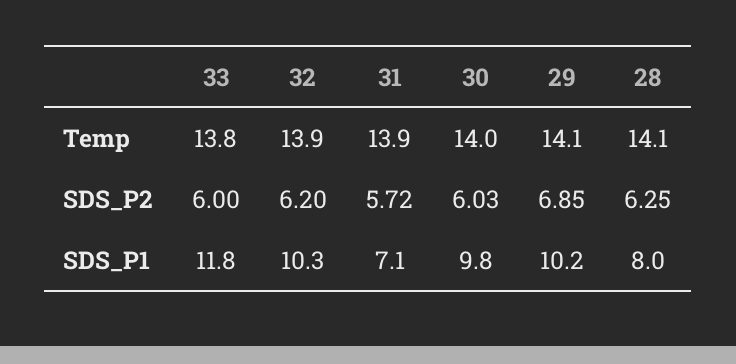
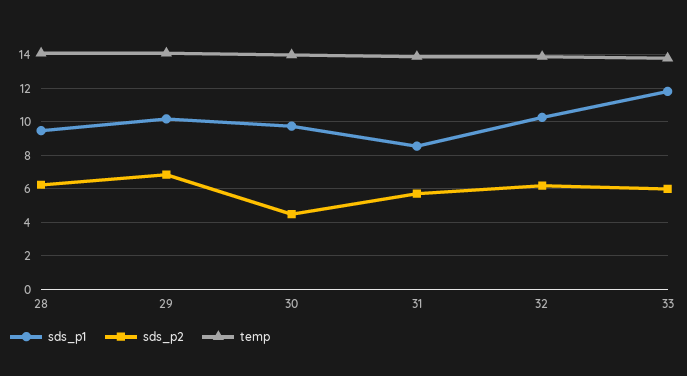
SDS_P2, 30: 6.03 -> 4.5
SDS_P1, 31: 7.1 -> 8.5
SDS_P1, 28: 8 -> 9.5

